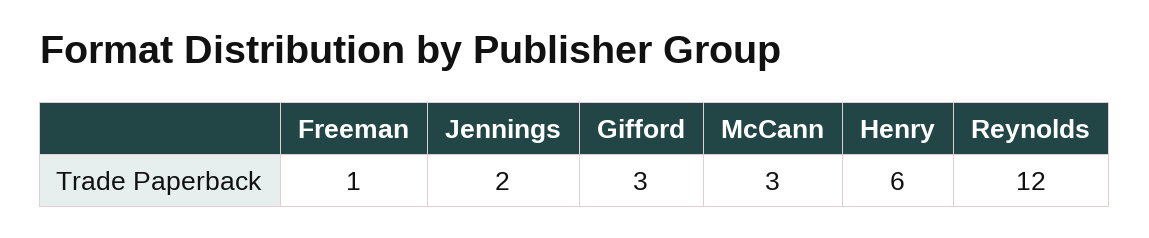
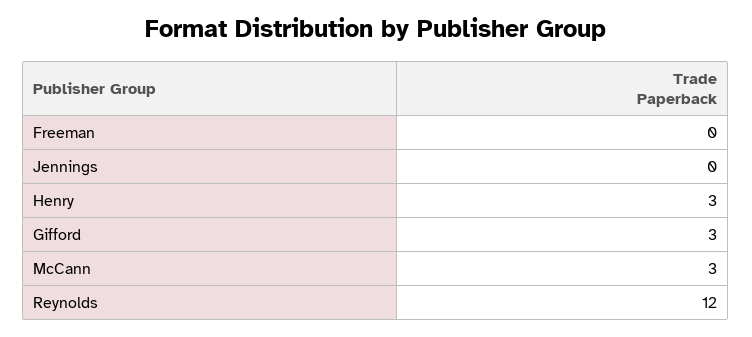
Freeman: 1 -> 0
Jennings: 2 -> 0
Henry: 6 -> 3

